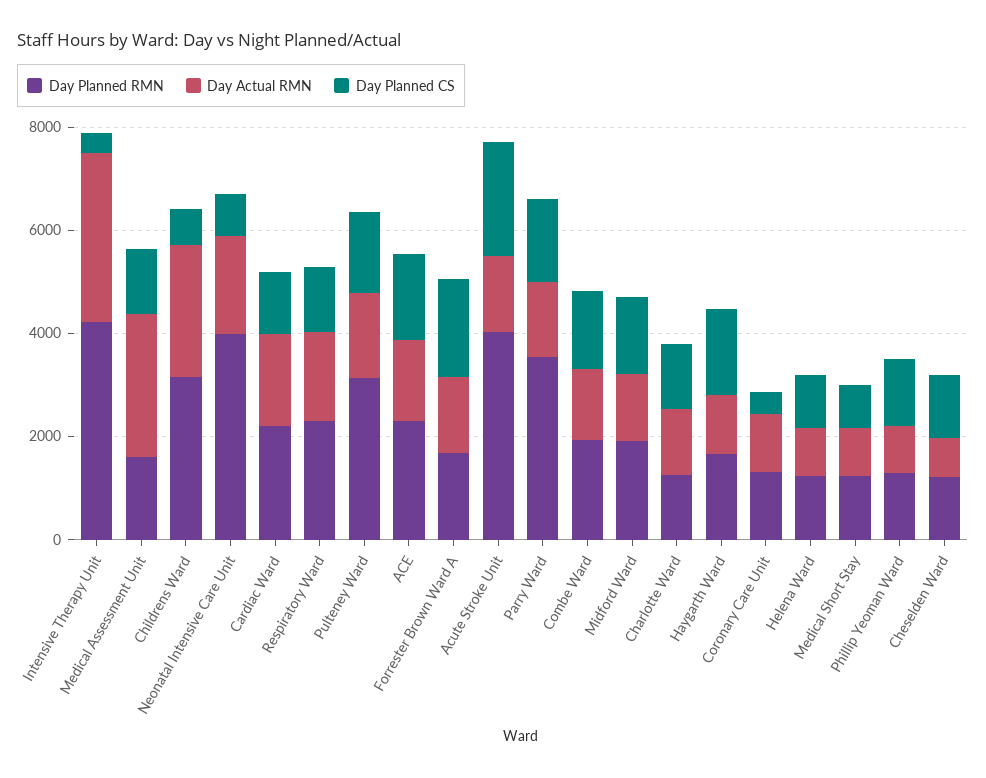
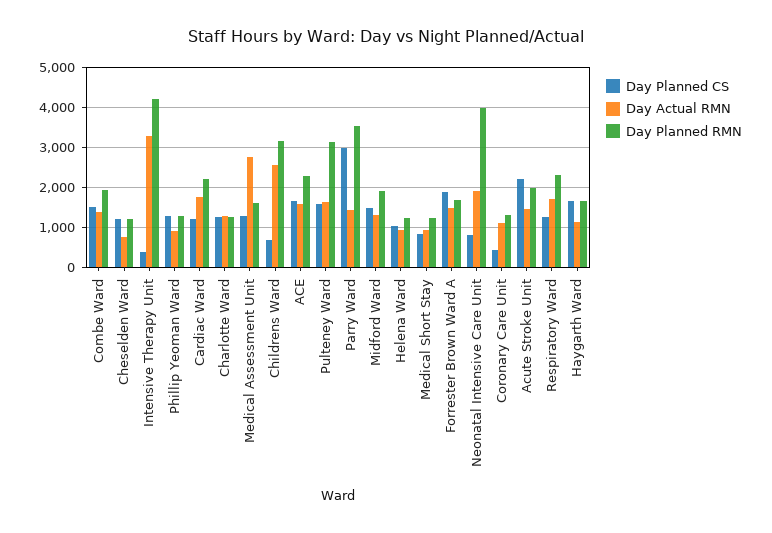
Day Planned RMN, Acute Stroke Unit: 4000 -> 2000
Day Planned CS, Parry Ward: 1500 -> 3000

